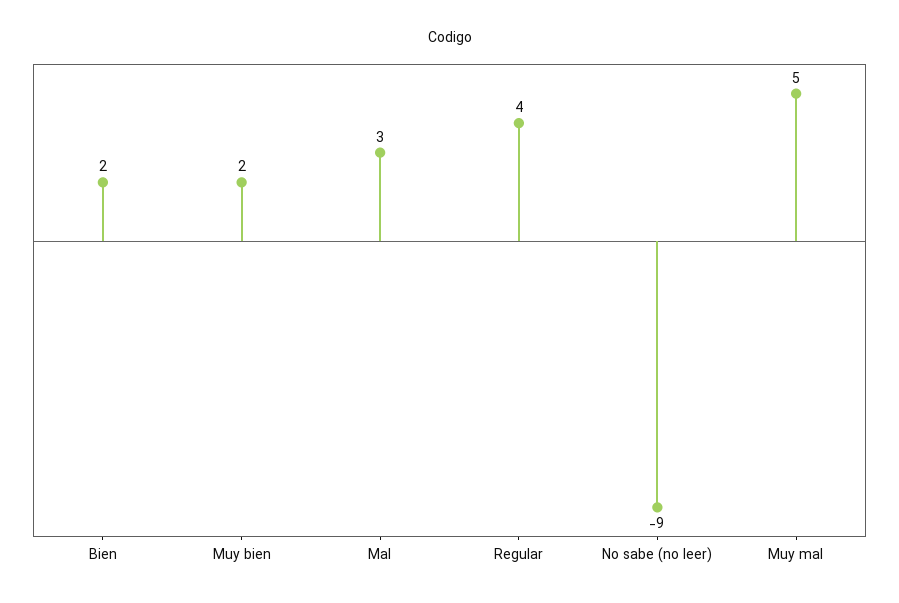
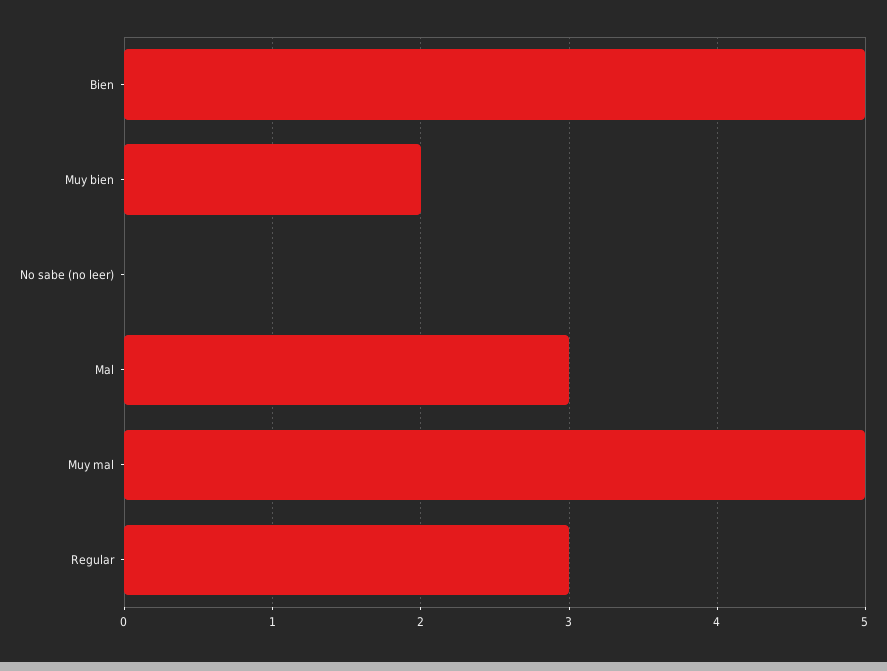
Bien: 2 -> 5
Regular: 4 -> 3
No sabe (no leer): -9 -> 0

